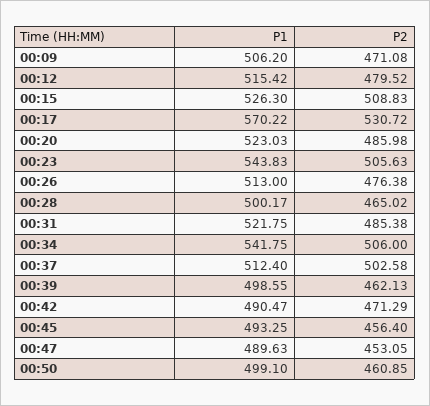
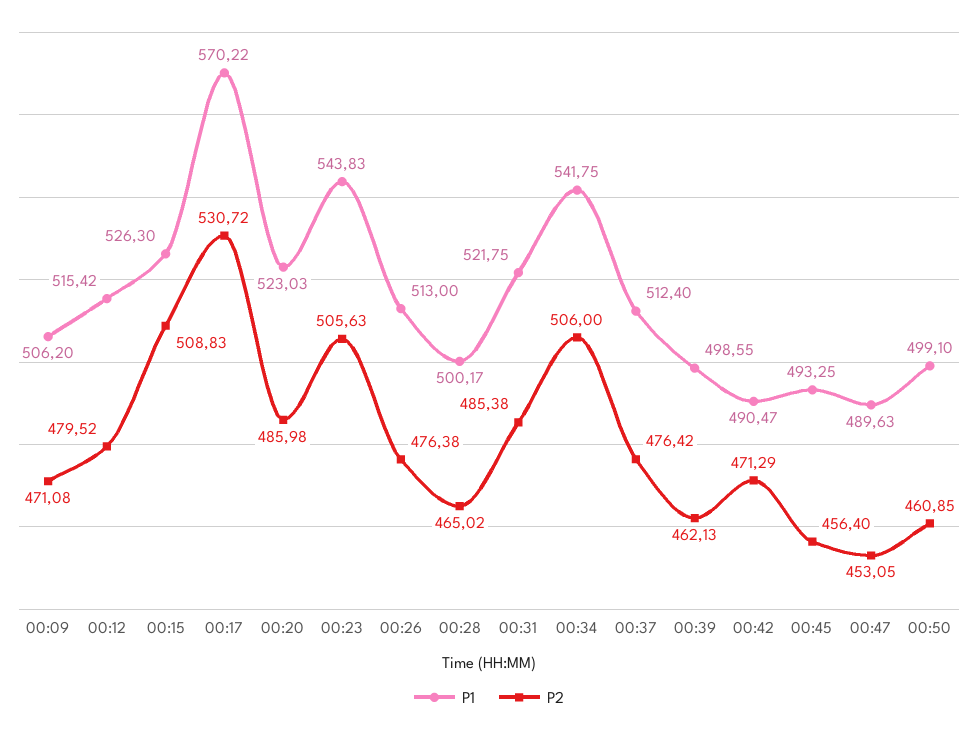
P2, 00:37: 502.58 -> 476.42

